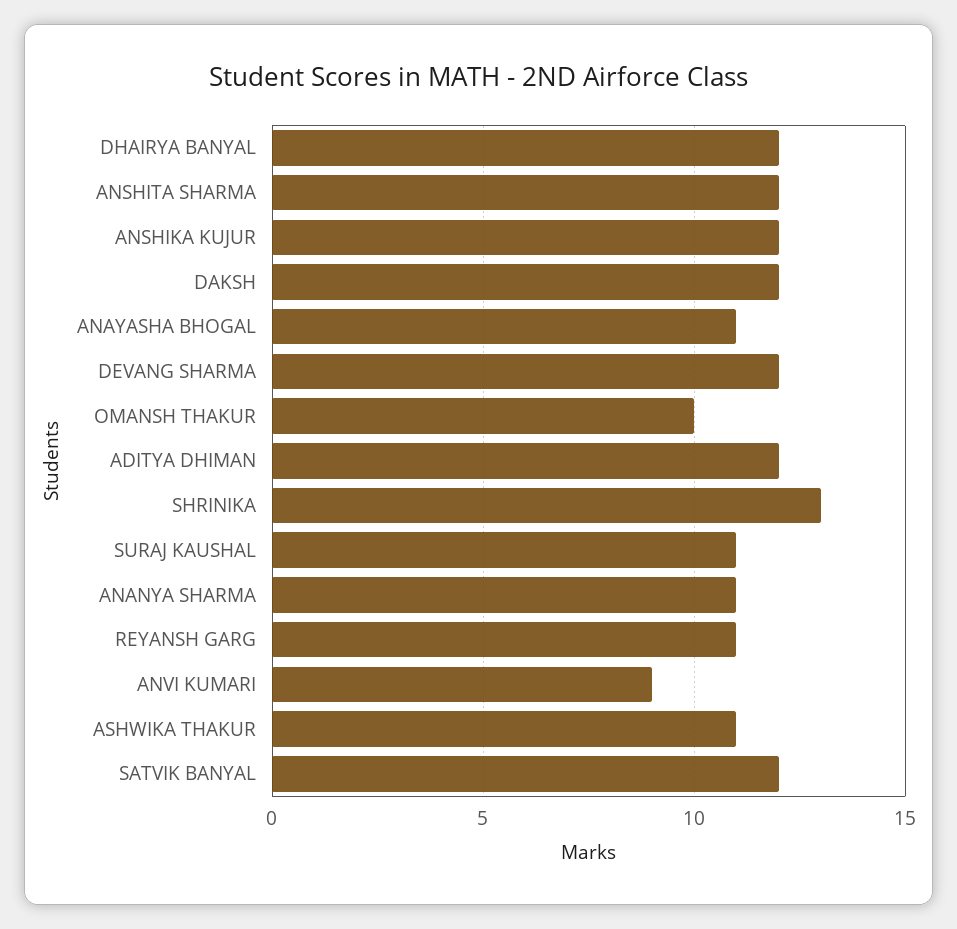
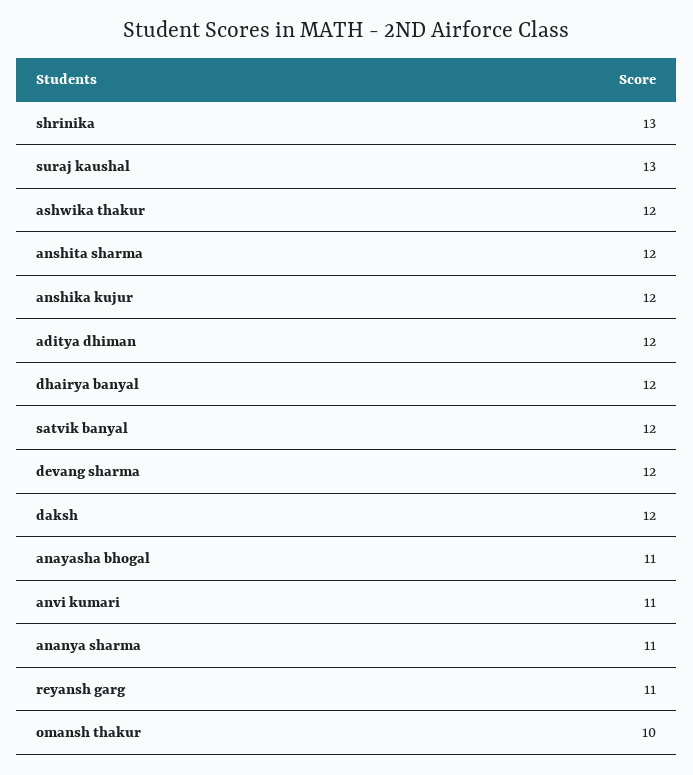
SURAJ KAUSHAL: 11 -> 13
ANVI KUMARI: 9 -> 11
ASHWIKA THAKUR: 11 -> 12

